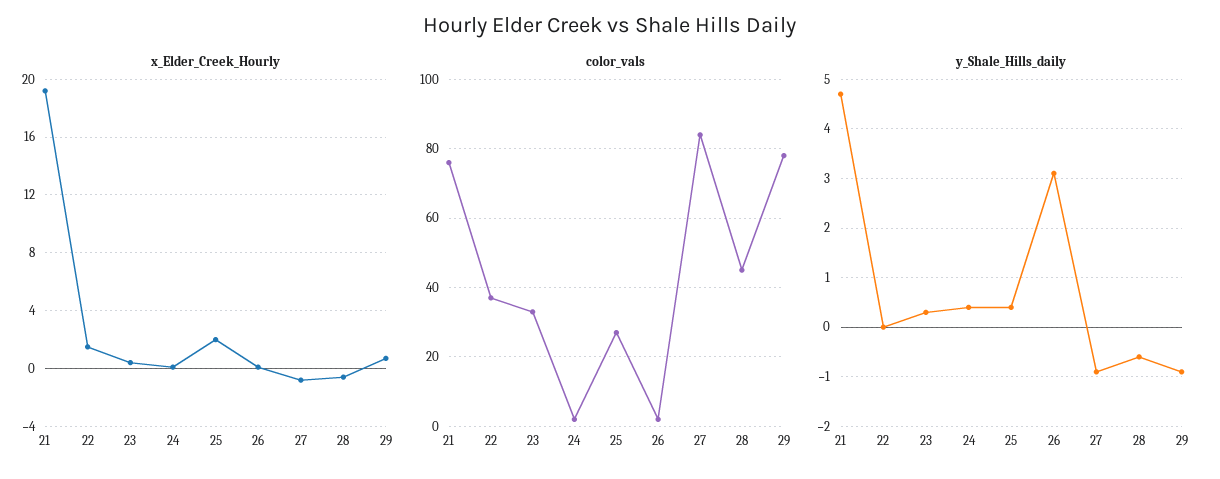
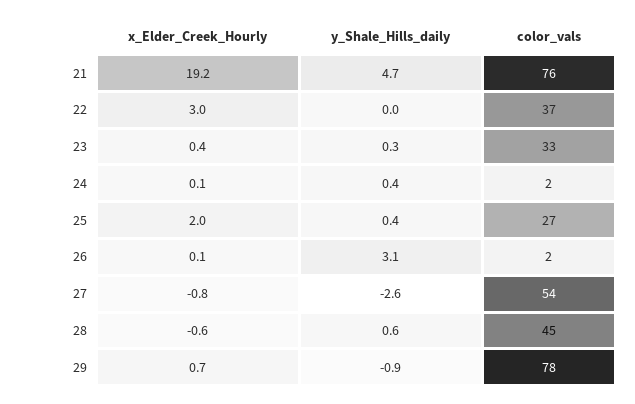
x_Elder_Creek_Hourly, 22: 1.5 -> 3
color_vals, 27: 85 -> 54
y_Shale_Hills_daily, 27: -1 -> -2.6
y_Shale_Hills_daily, 28: -0.5 -> 0.6

